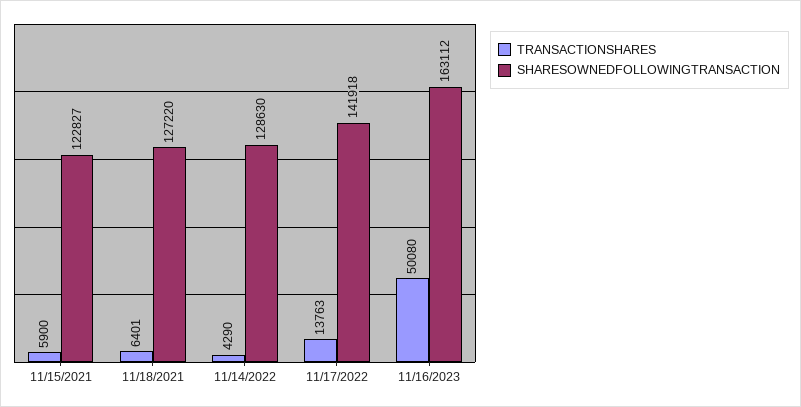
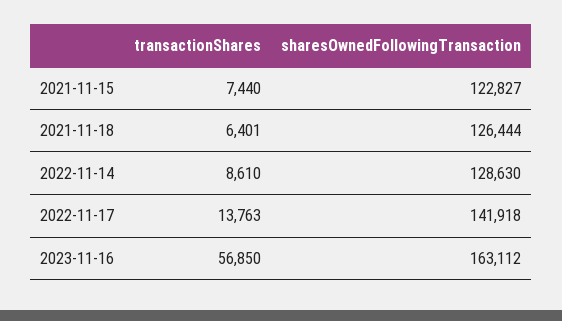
TRANSACTIONSHARES, 11/15/2021: 5900 -> 7440
SHARESOWNEDFOLLOWINGTRANSACTION, 11/18/2021: 127220 -> 126444
TRANSACTIONSHARES, 11/14/2022: 4290 -> 8610
TRANSACTIONSHARES, 11/16/2023: 50080 -> 56850

